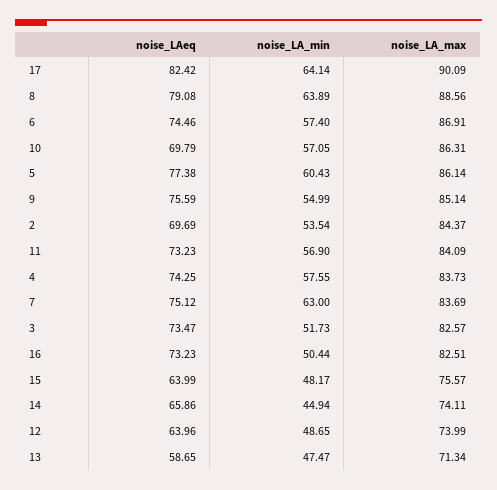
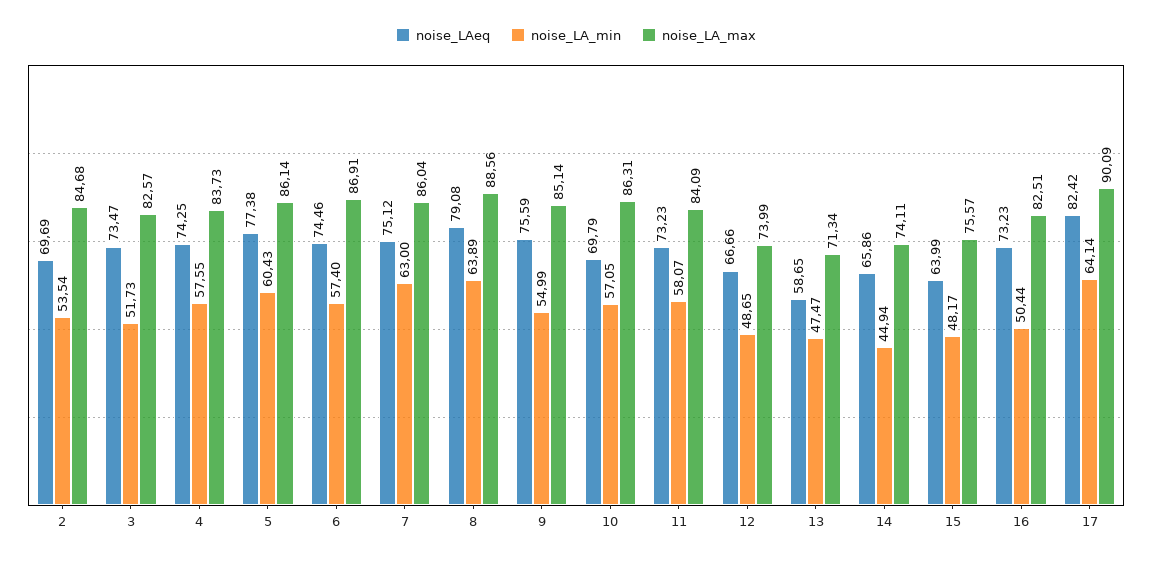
noise_LA_max, 2: 84.37 -> 84.68
noise_LA_min, 11: 56.9 -> 58.07
noise_LA_max, 7: 83.69 -> 86.04
noise_LAeq, 12: 63.96 -> 66.66

